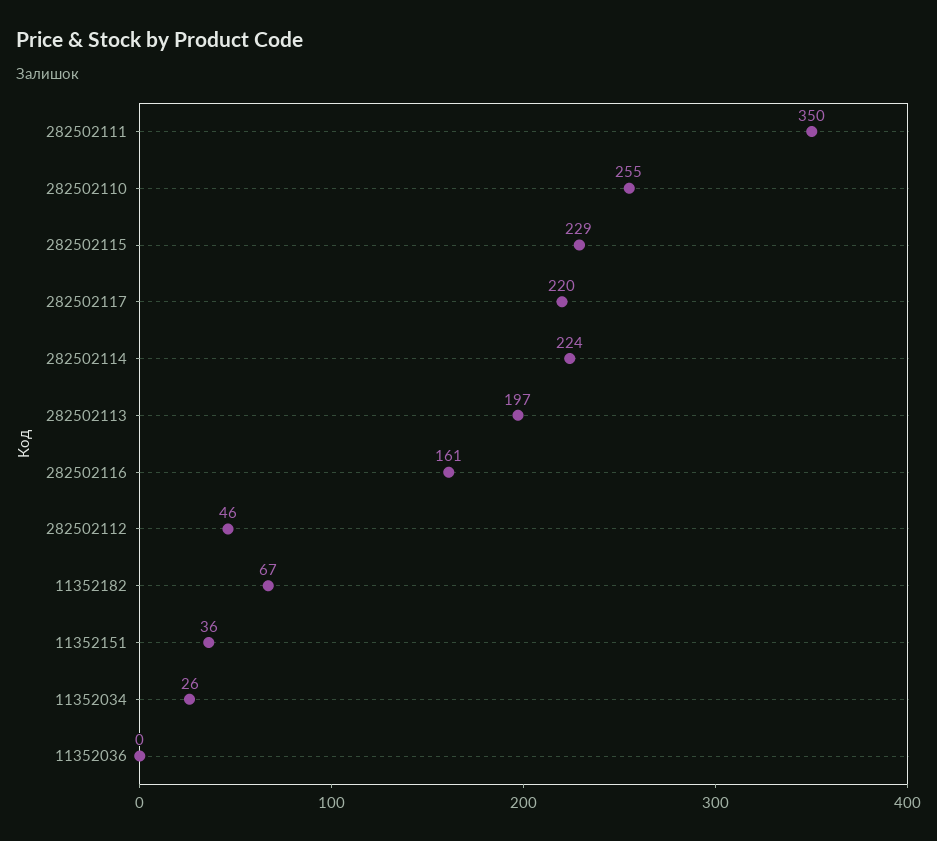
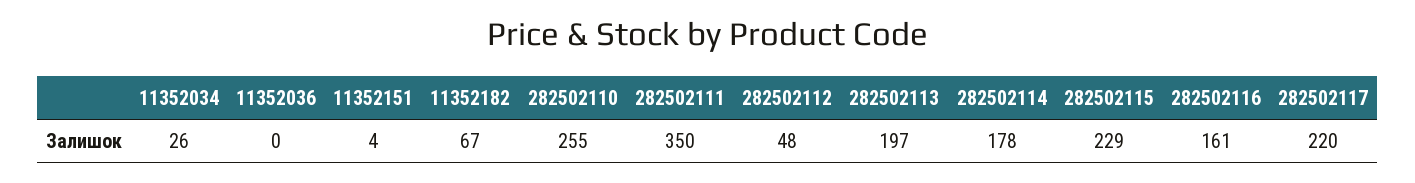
282502114: 224 -> 178
282502112: 46 -> 48
11352151: 36 -> 4

